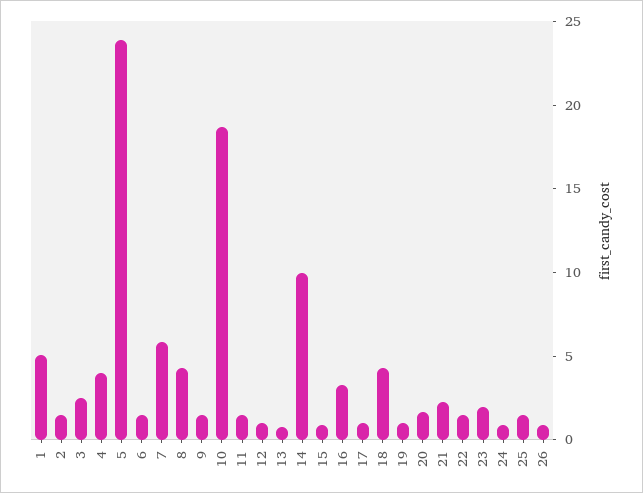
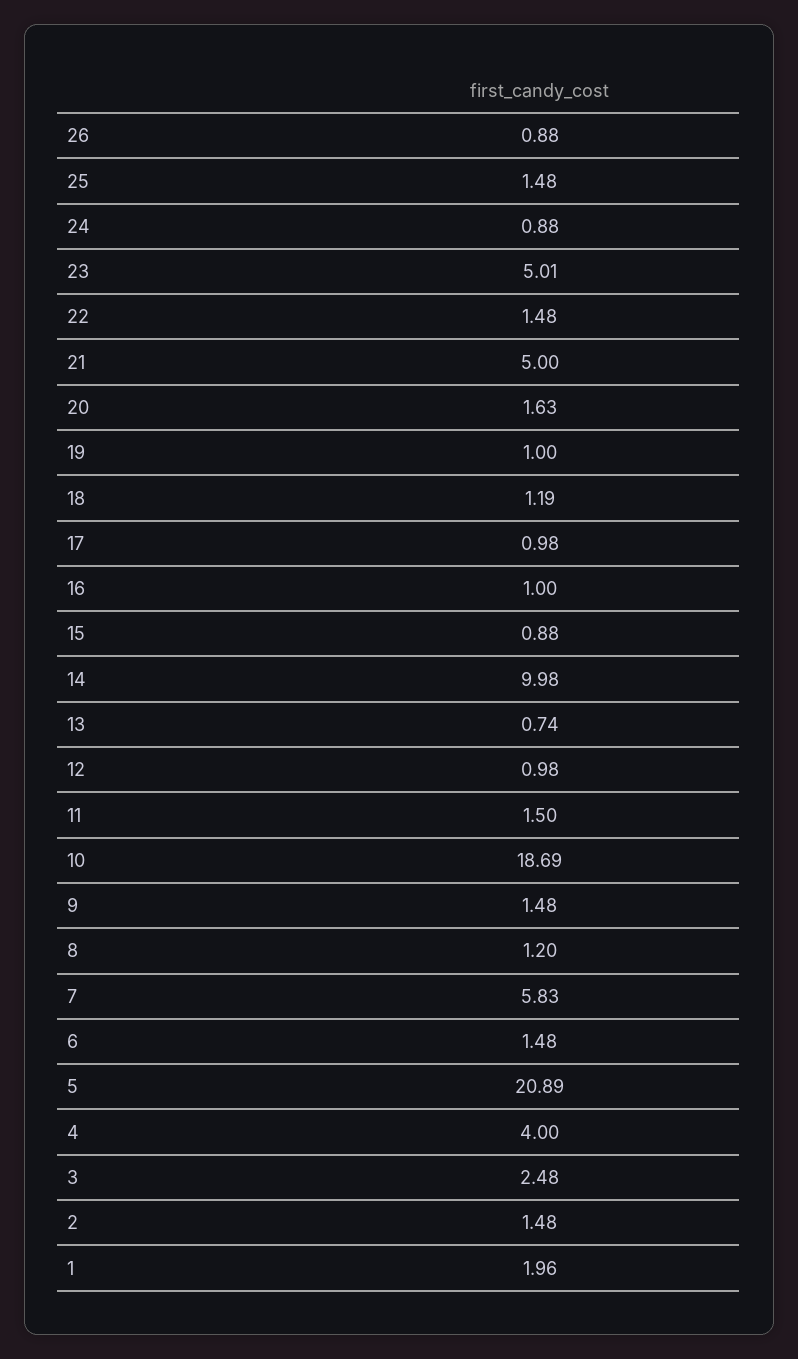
1: 5 -> 1.96
5: 24 -> 20.89
8: 4 -> 1.2
16: 3 -> 1
18: 4 -> 1.19
21: 2 -> 5
23: 2 -> 5.01

